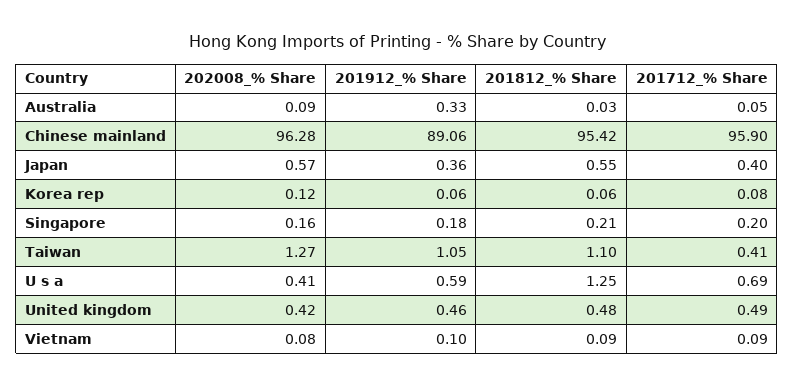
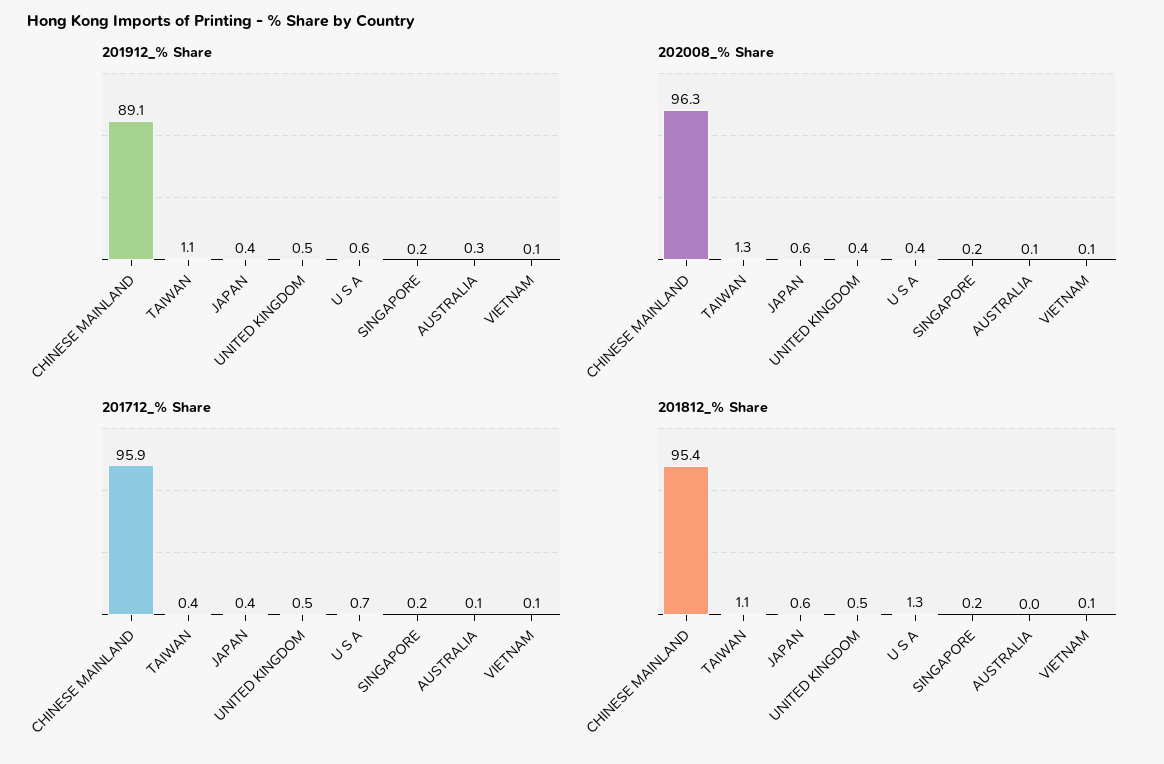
202008_% Share, Korea rep: 0.12 -> none
201912_% Share, Korea rep: 0.06 -> none
201812_% Share, Korea rep: 0.06 -> none
201712_% Share, Korea rep: 0.08 -> none

